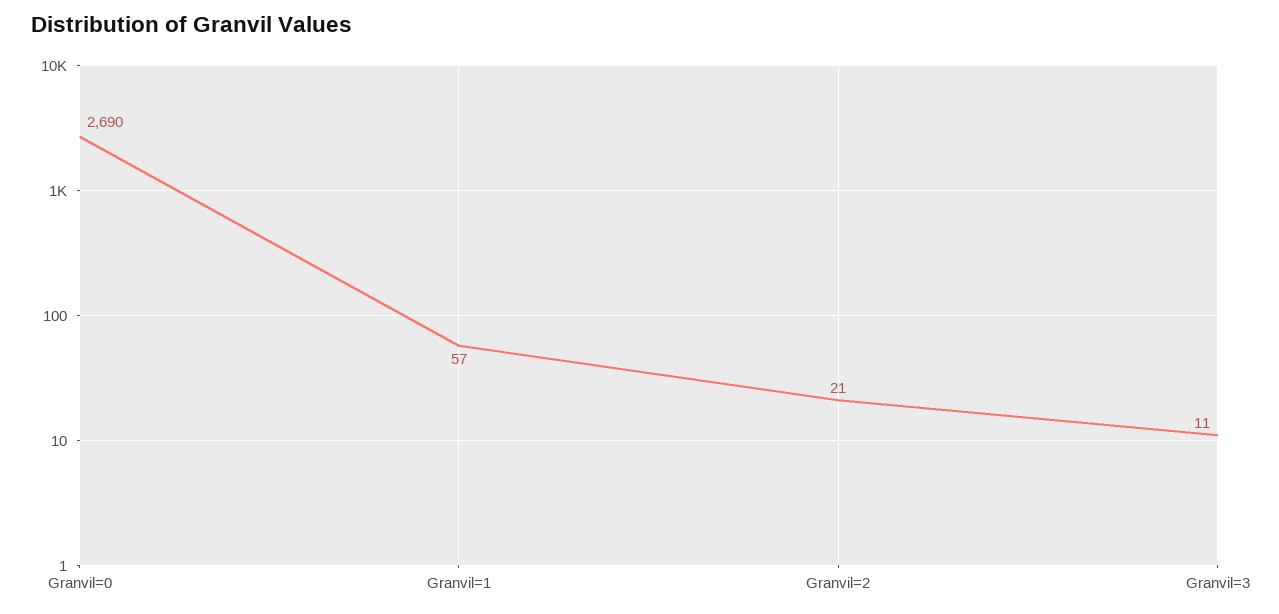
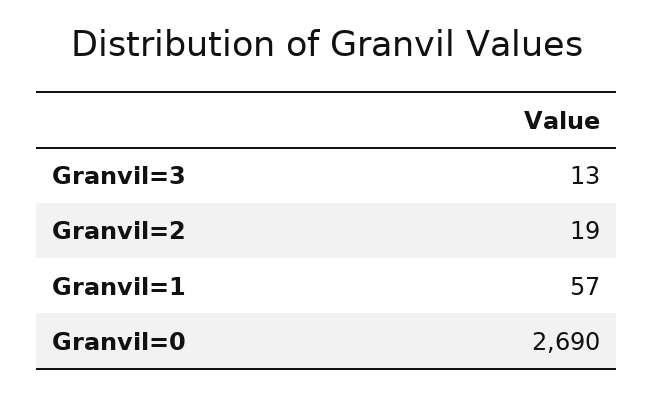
Granvil=2: 21 -> 19
Granvil=3: 11 -> 13

